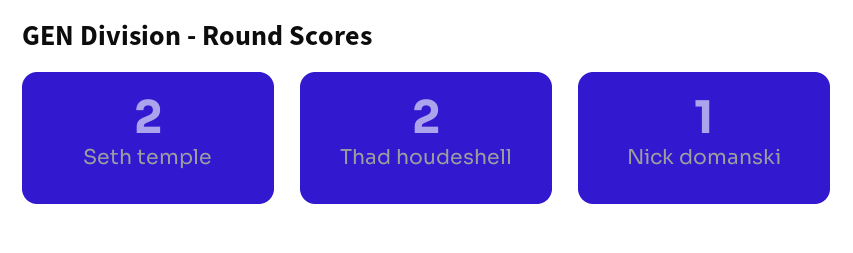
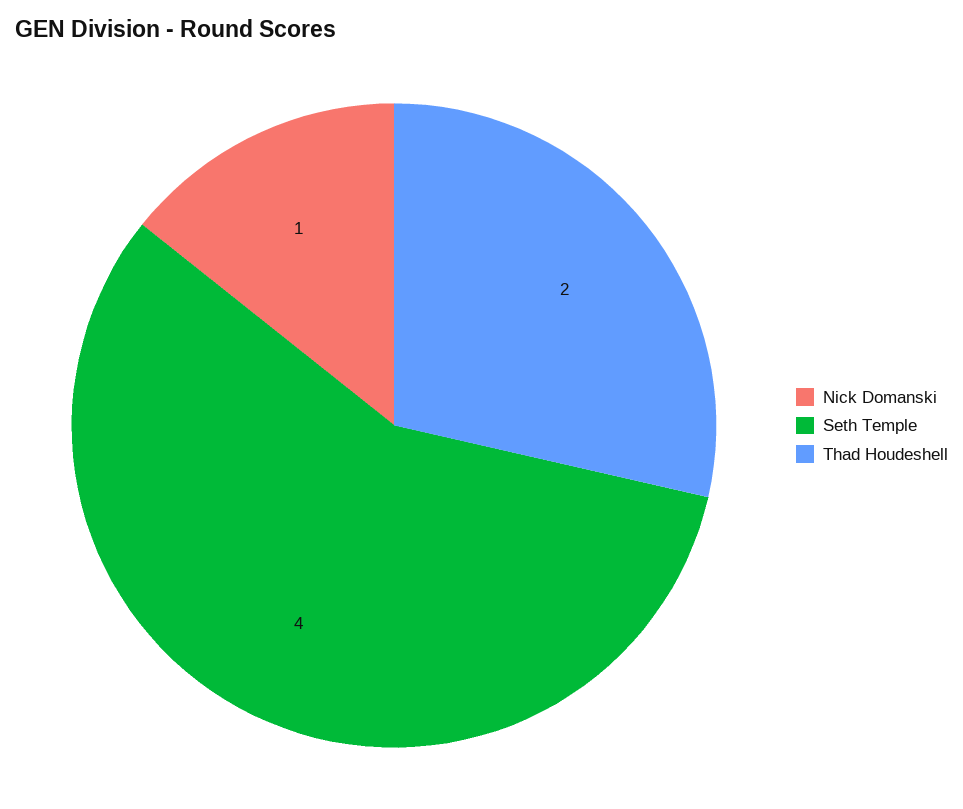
Seth temple: 2 -> 4

